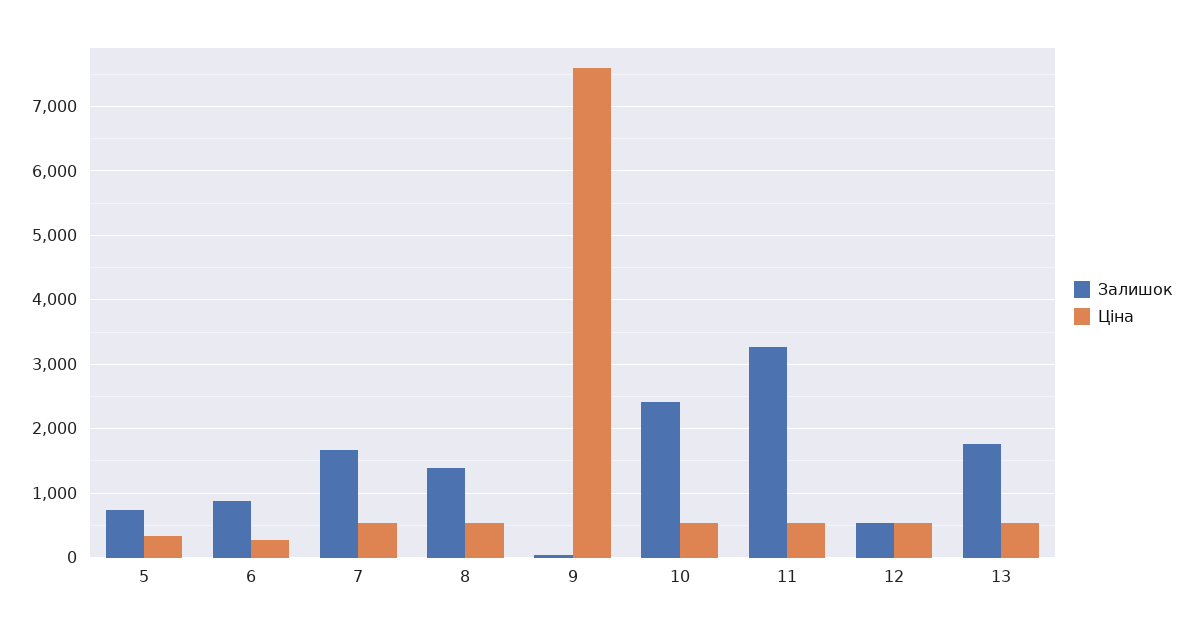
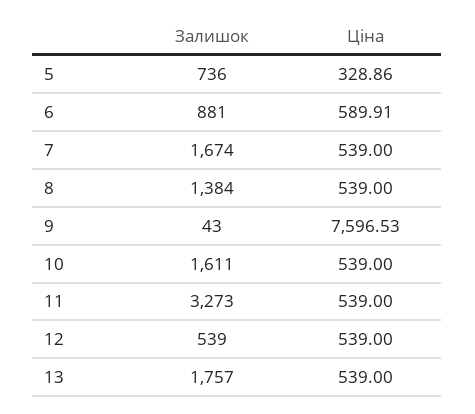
Ціна, 6: 300 -> 589.91
Залишок, 10: 2400 -> 1611

